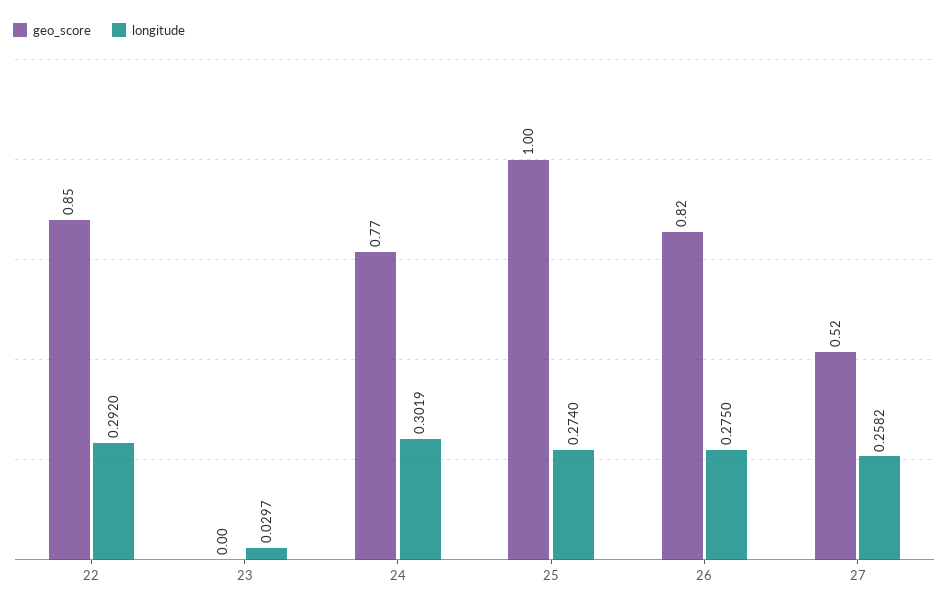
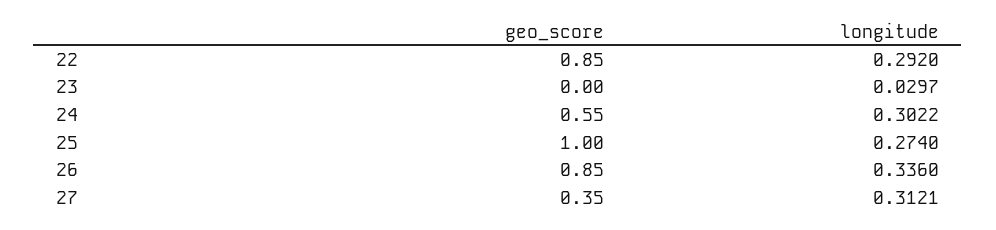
geo_score, 24: 0.77 -> 0.55
longitude, 24: 0.3019 -> 0.3022
geo_score, 26: 0.82 -> 0.85
longitude, 26: 0.275 -> 0.336
geo_score, 27: 0.52 -> 0.35
longitude, 27: 0.2582 -> 0.3121

